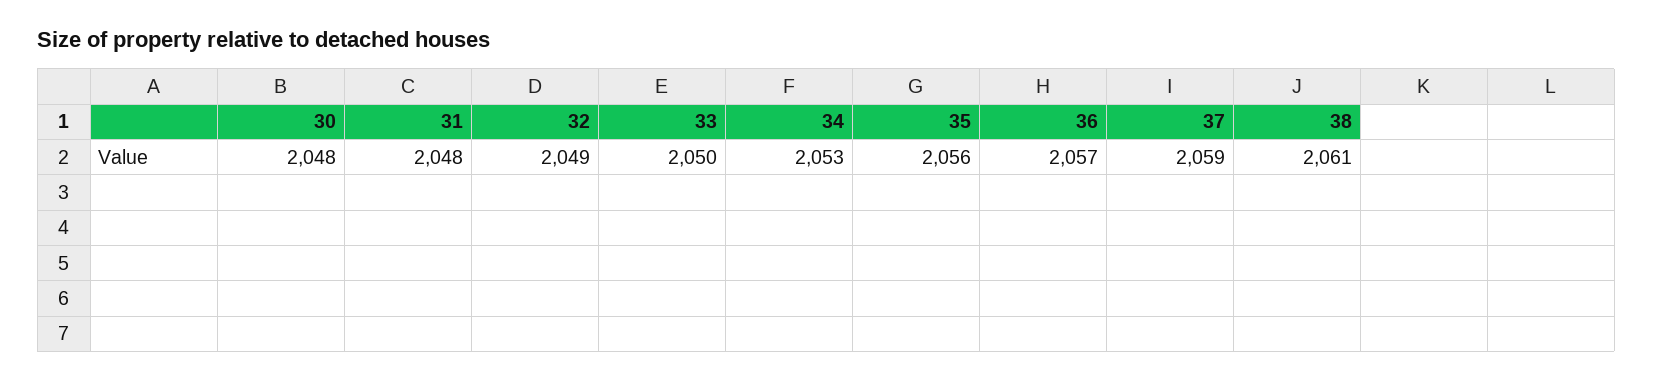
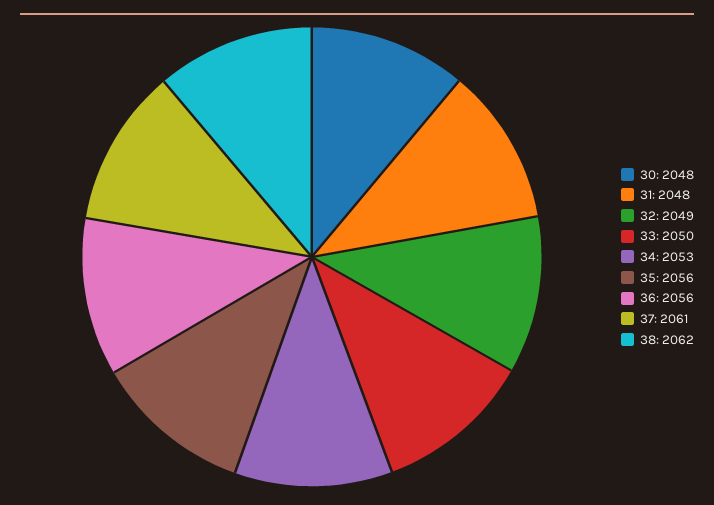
36: 2057 -> 2056
37: 2059 -> 2061
38: 2061 -> 2062

